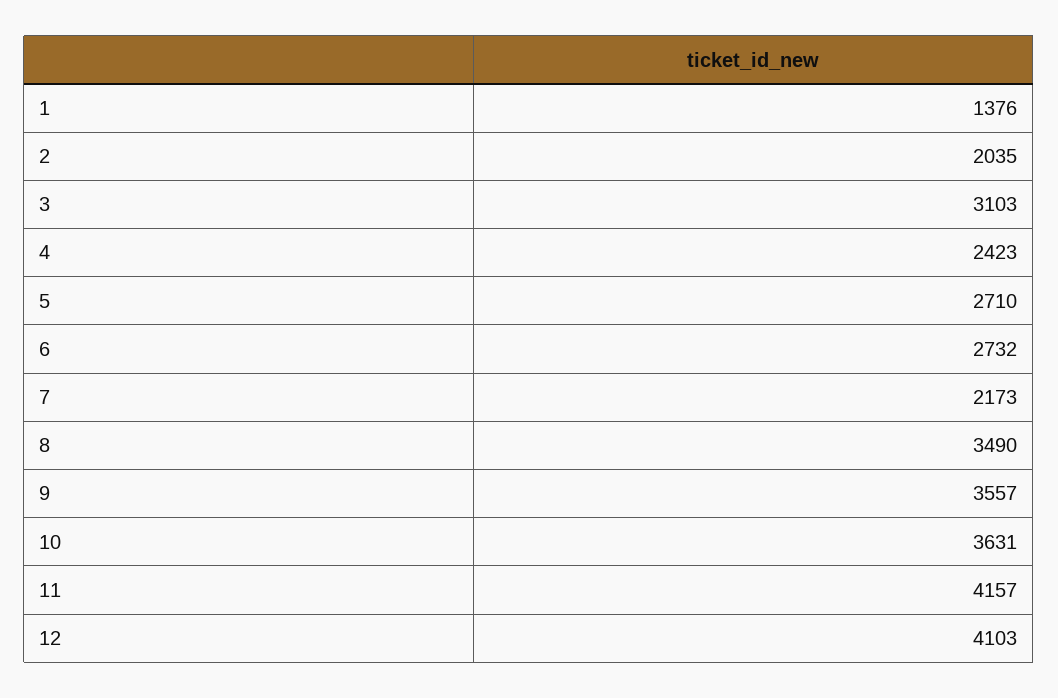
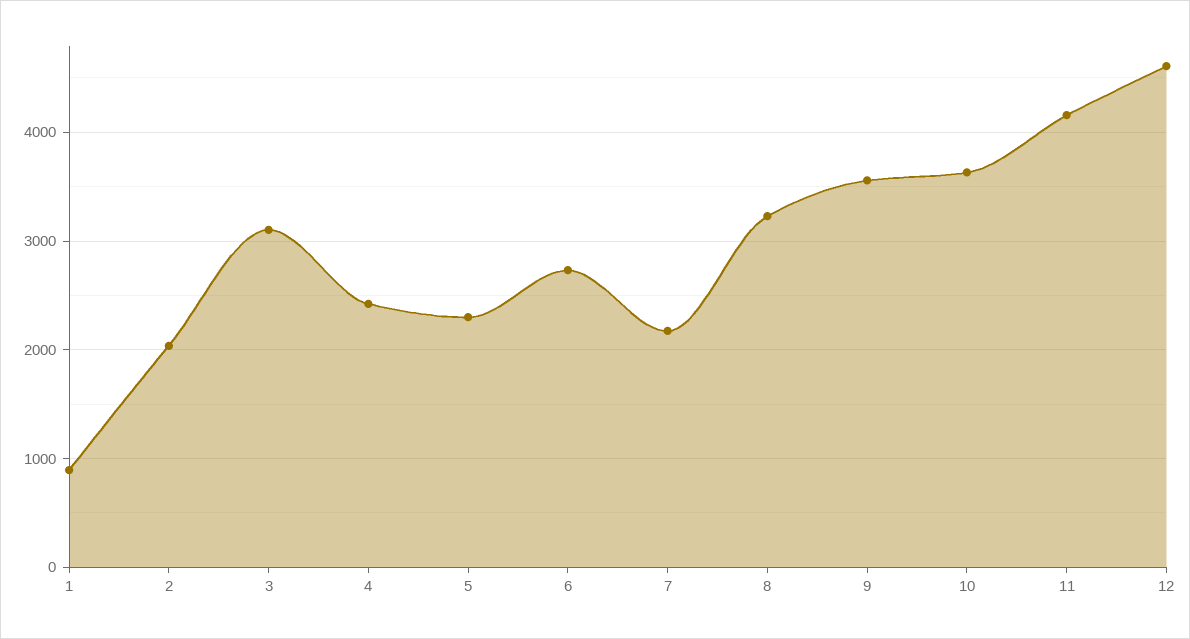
1: 1376 -> 900
5: 2710 -> 2300
8: 3490 -> 3200
12: 4103 -> 4600

